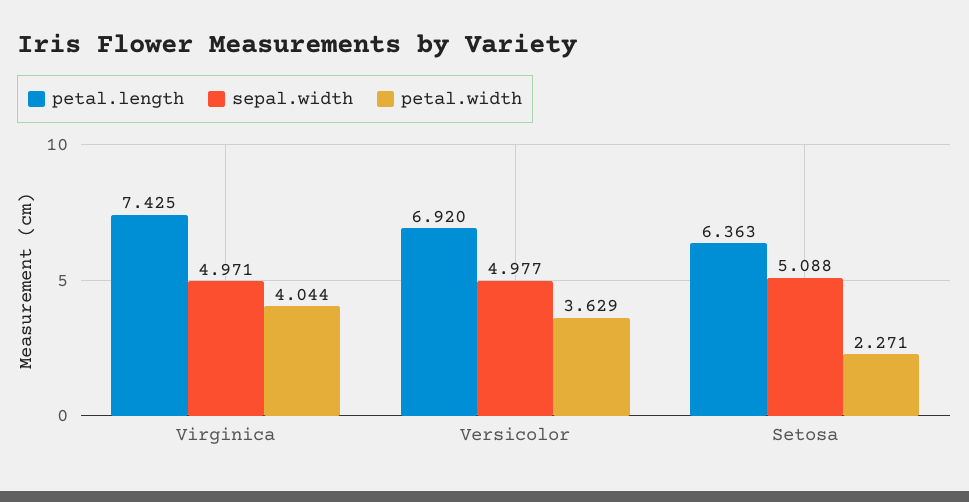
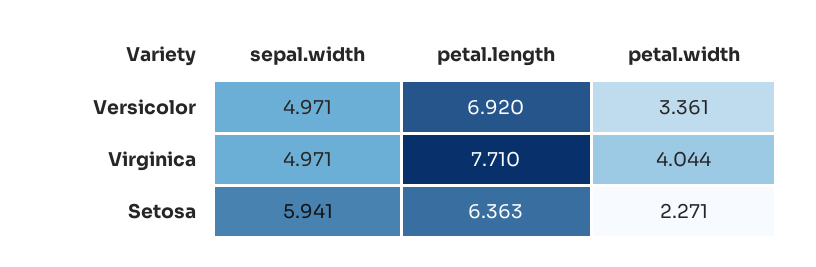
petal.length, Virginica: 7.425 -> 7.71
sepal.width, Versicolor: 4.977 -> 4.971
petal.width, Versicolor: 3.629 -> 3.361
sepal.width, Setosa: 5.088 -> 5.941

